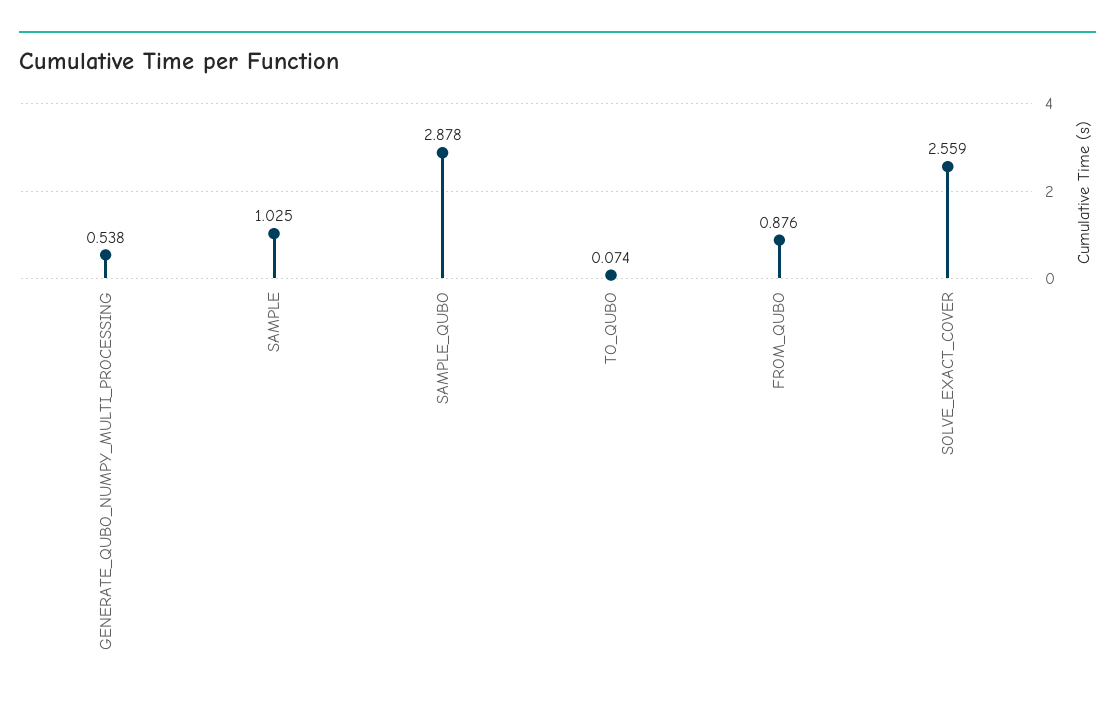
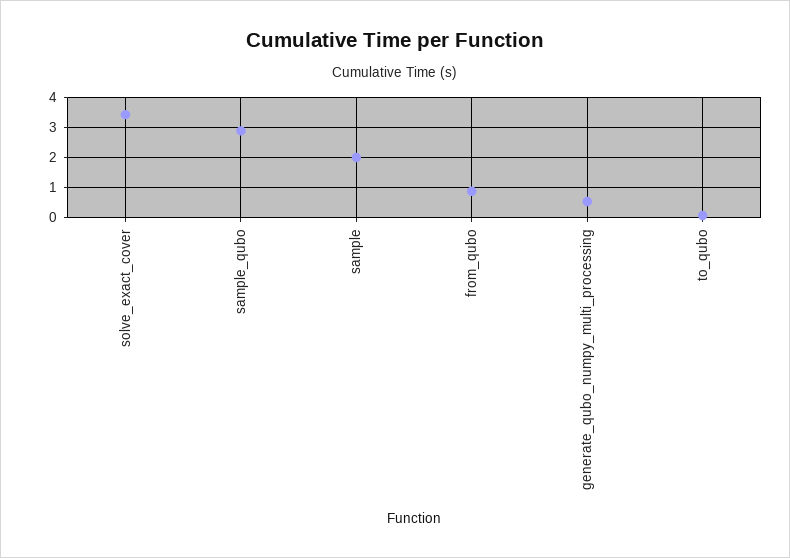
SAMPLE: 1.025 -> 2
SOLVE_EXACT_COVER: 2.559 -> 3.4

